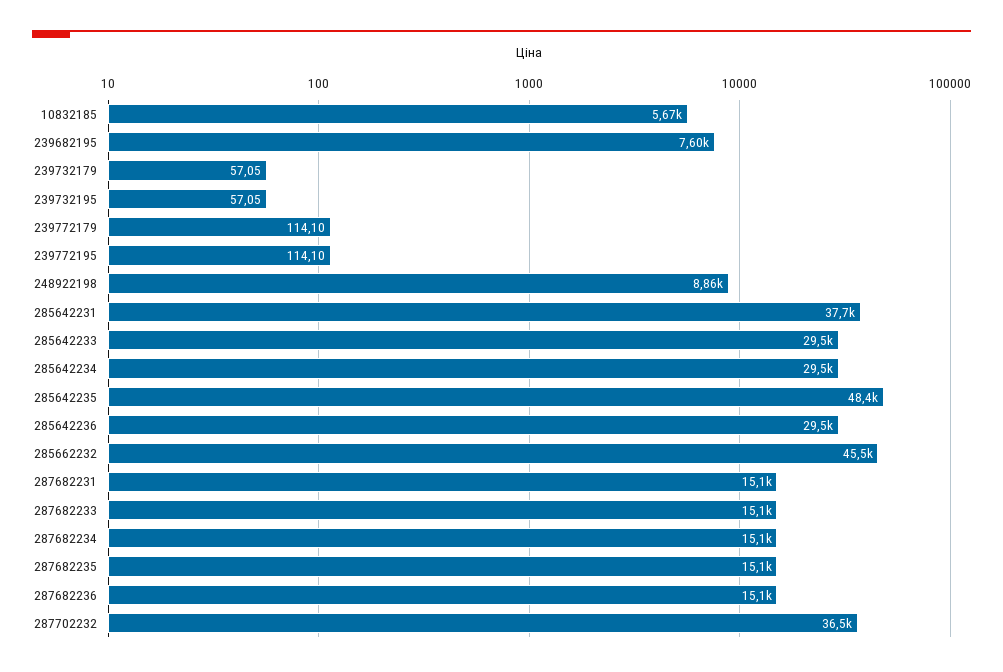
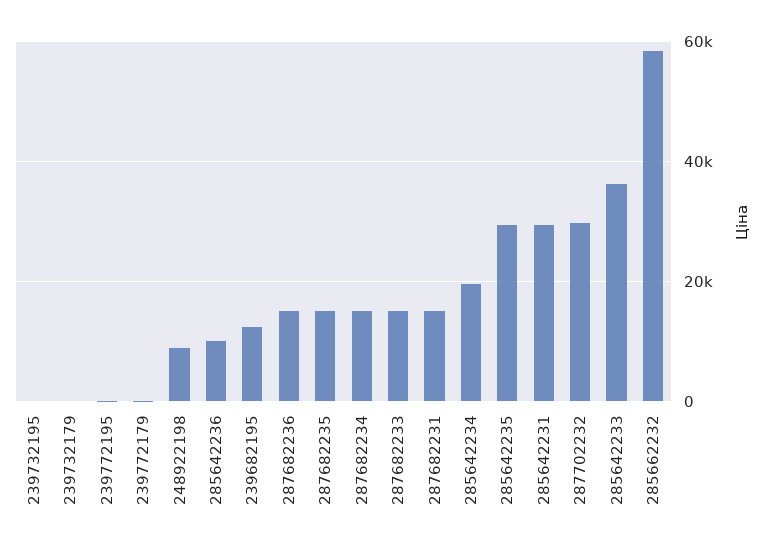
10832185: 5670 -> none
239682195: 7600 -> 12000
285642231: 37700 -> 30000
285642233: 29500 -> 36000
285642234: 29500 -> 20000
285642235: 48400 -> 30000
285642236: 29500 -> 10000
285662232: 45500 -> 58000
287702232: 36500 -> 30000

